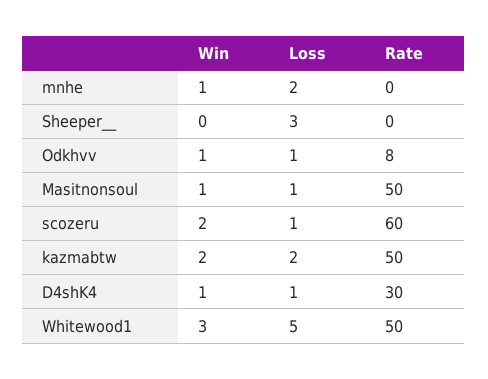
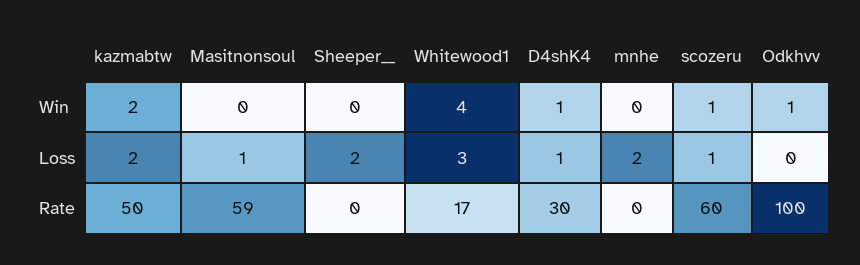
Win, mnhe: 1 -> 0
Loss, Sheeper__: 3 -> 2
Loss, Odkhvv: 1 -> 0
Rate, Odkhvv: 8 -> 100
Win, Masitnonsoul: 1 -> 0
Rate, Masitnonsoul: 50 -> 59
Win, scozeru: 2 -> 1
Win, Whitewood1: 3 -> 4
Loss, Whitewood1: 5 -> 3
Rate, Whitewood1: 50 -> 17

